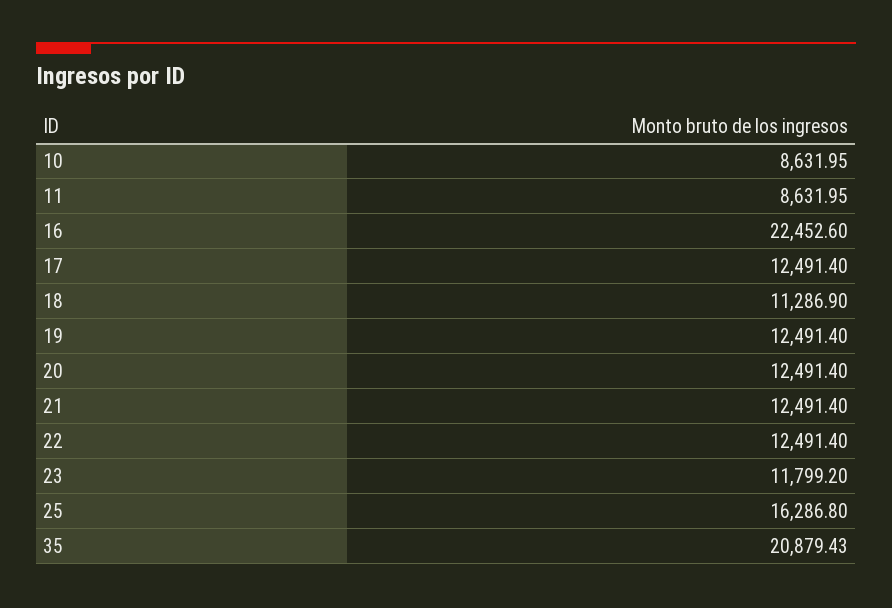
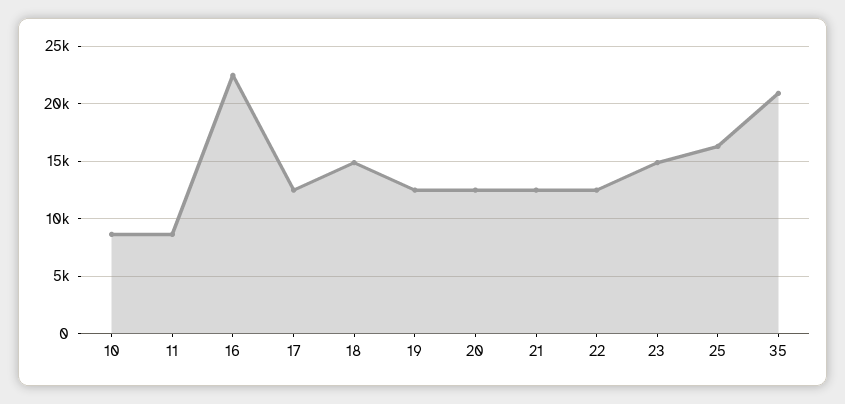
18: 11286.9 -> 15000
23: 11799.2 -> 15000

